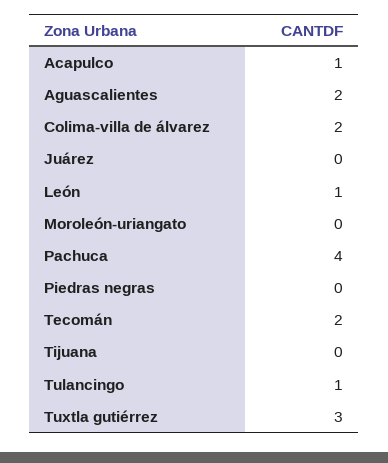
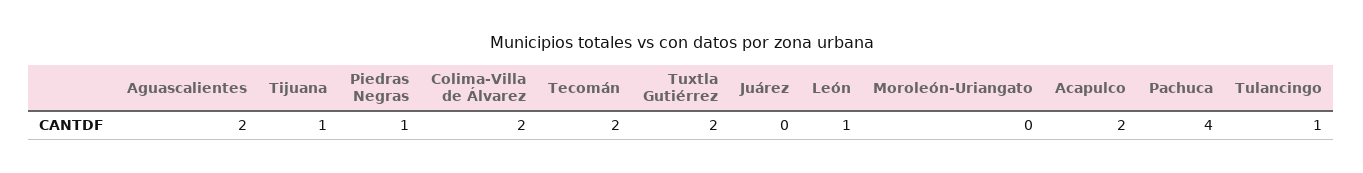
Acapulco: 1 -> 2
Piedras negras: 0 -> 1
Tijuana: 0 -> 1
Tuxtla gutiérrez: 3 -> 2

